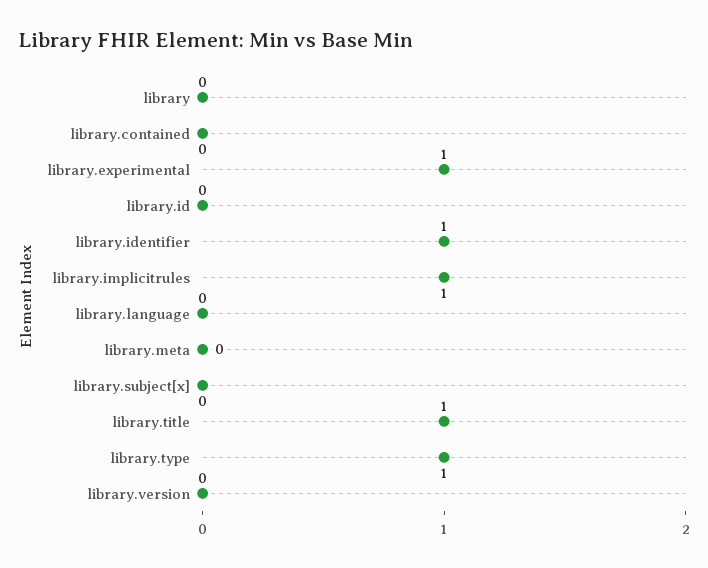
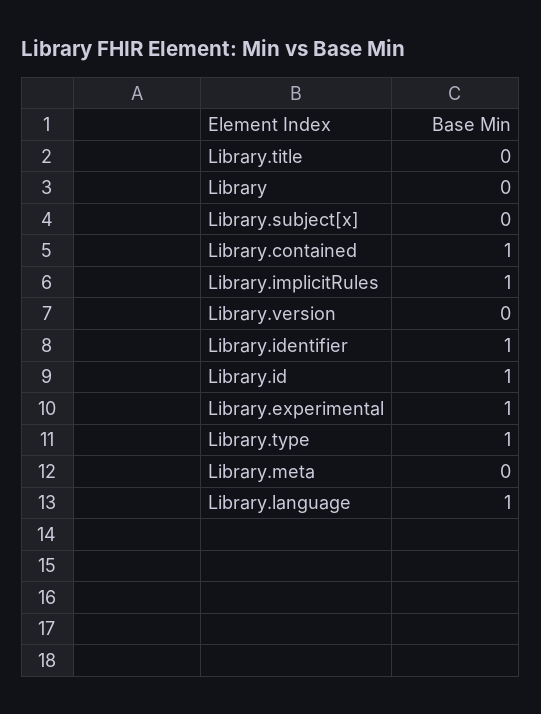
library.contained: 0 -> 1
library.id: 0 -> 1
library.language: 0 -> 1
library.title: 1 -> 0

